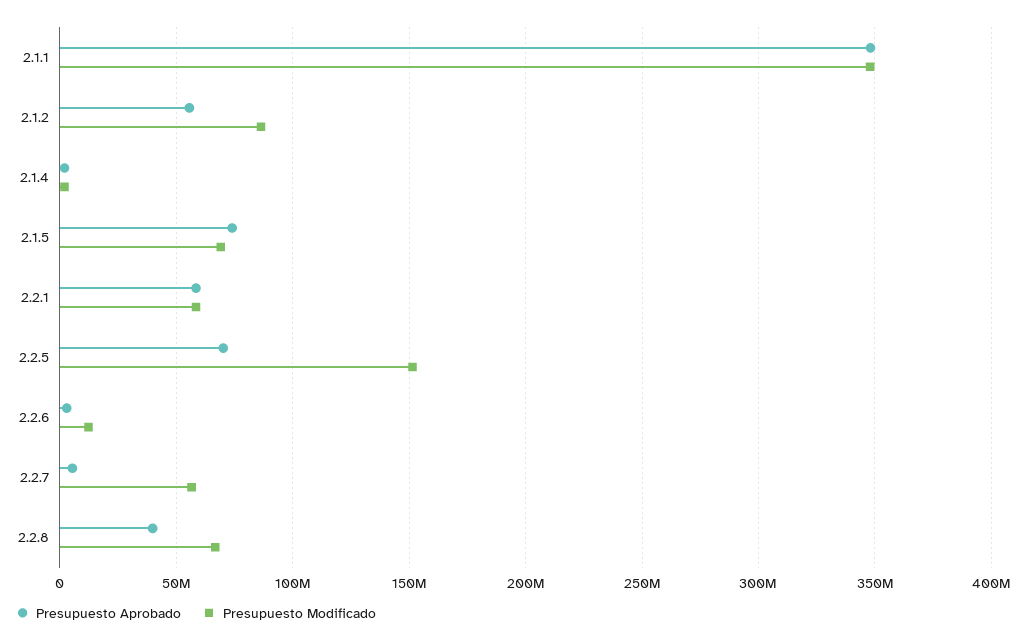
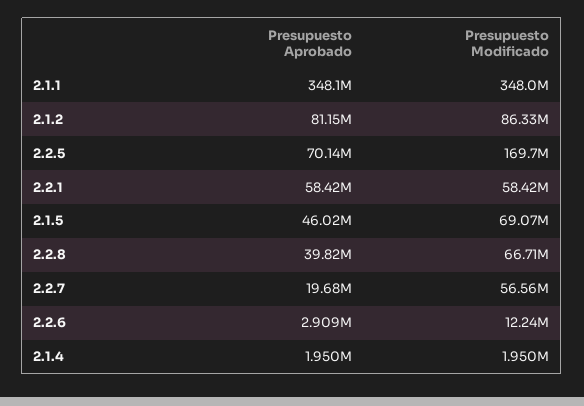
Presupuesto Aprobado, 2.1.2: 55000000 -> 81150000
Presupuesto Aprobado, 2.1.5: 75000000 -> 46020000
Presupuesto Modificado, 2.2.5: 150000000 -> 169700000
Presupuesto Aprobado, 2.2.7: 5000000 -> 19680000

